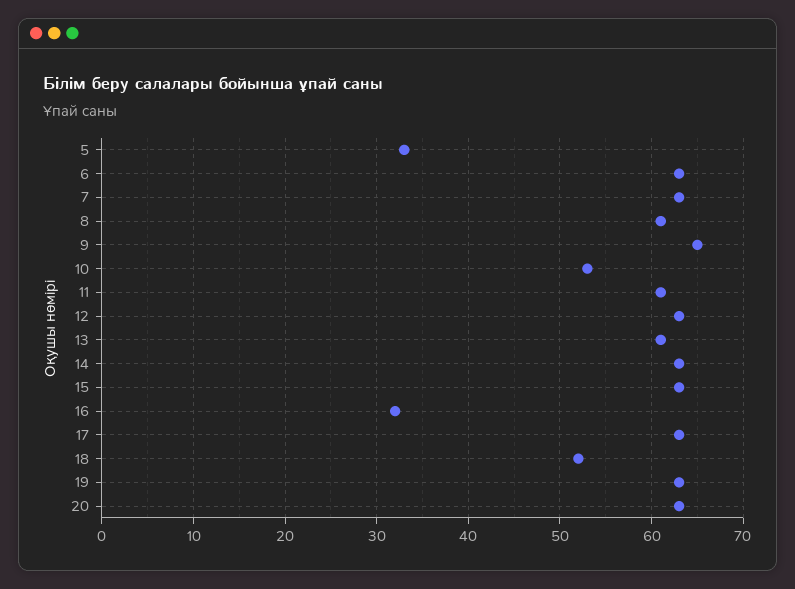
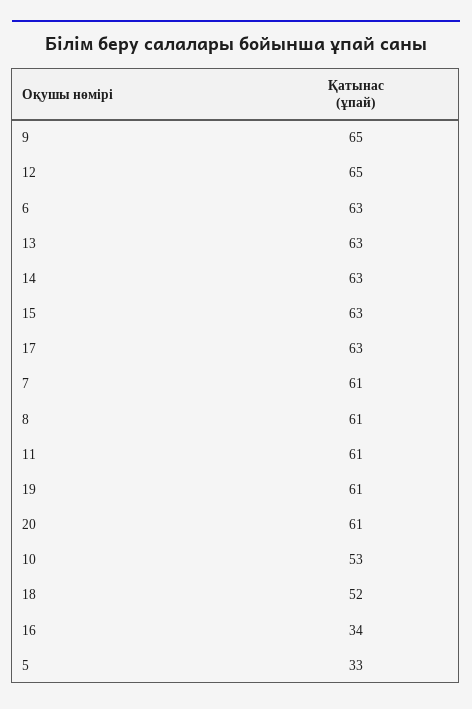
7: 63 -> 61
12: 63 -> 65
13: 61 -> 63
16: 32 -> 34
19: 63 -> 61
20: 63 -> 61

